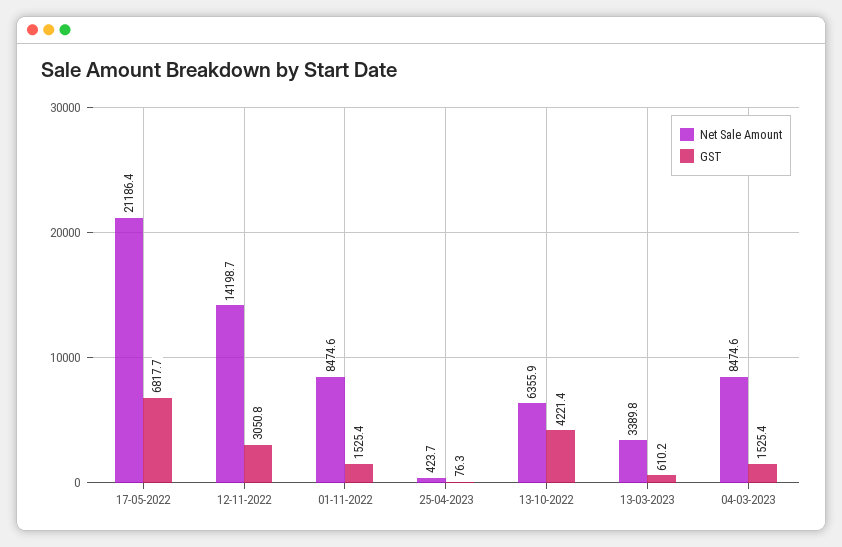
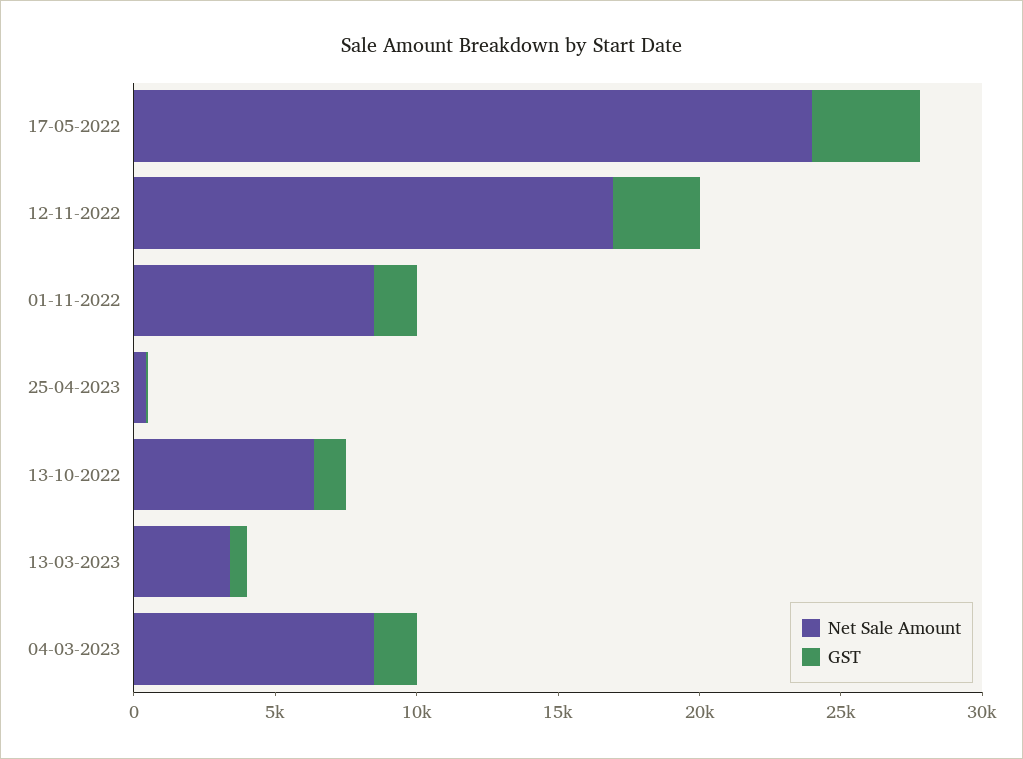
Net Sale Amount, 17-05-2022: 21186.4 -> 24000
GST, 17-05-2022: 6817.7 -> 4000
Net Sale Amount, 12-11-2022: 14198.7 -> 17000
GST, 13-10-2022: 4221.4 -> 1000

